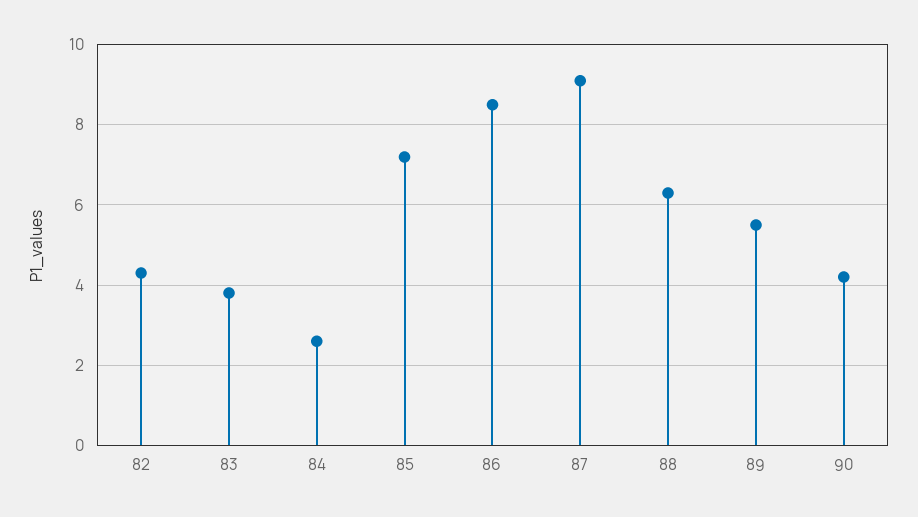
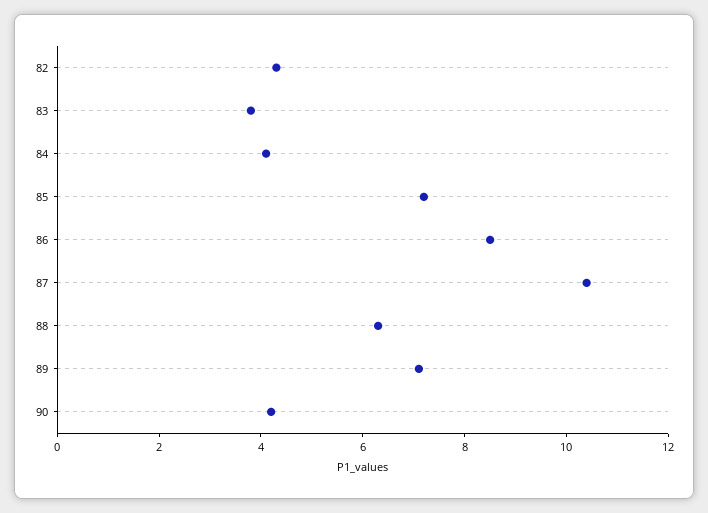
84: 2.5 -> 4
87: 9 -> 10.5
89: 5.5 -> 7

